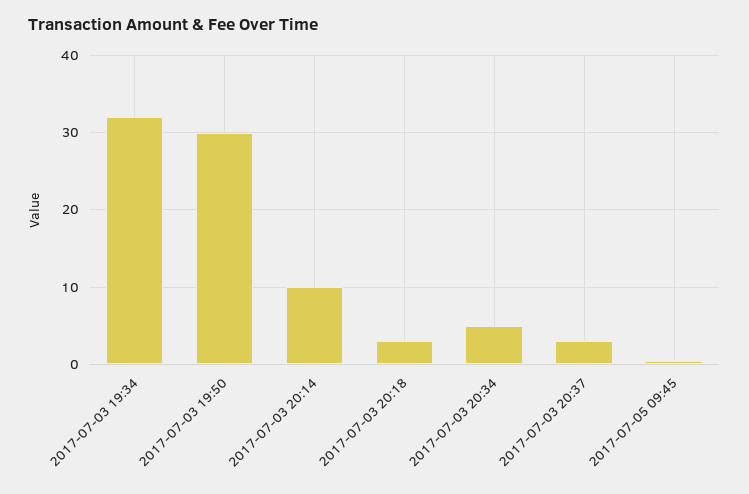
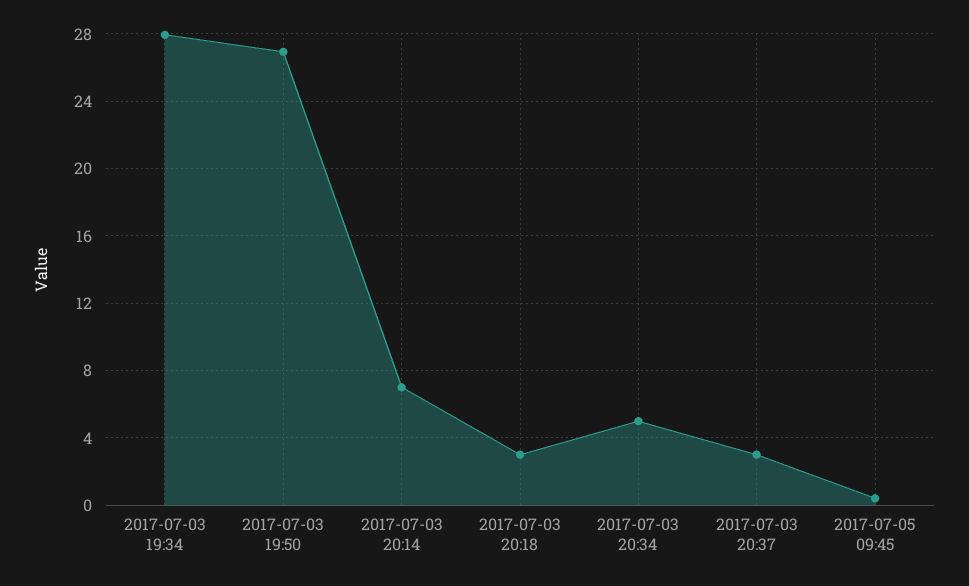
2017-07-03 19:34: 32 -> 28
2017-07-03 19:50: 30 -> 27
2017-07-03 20:14: 10 -> 7

